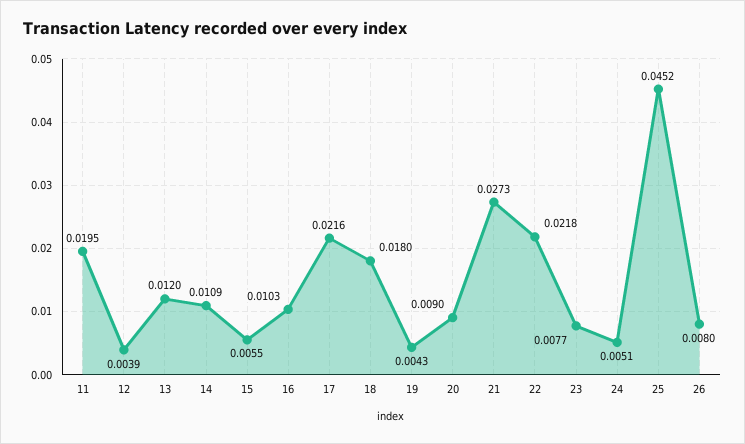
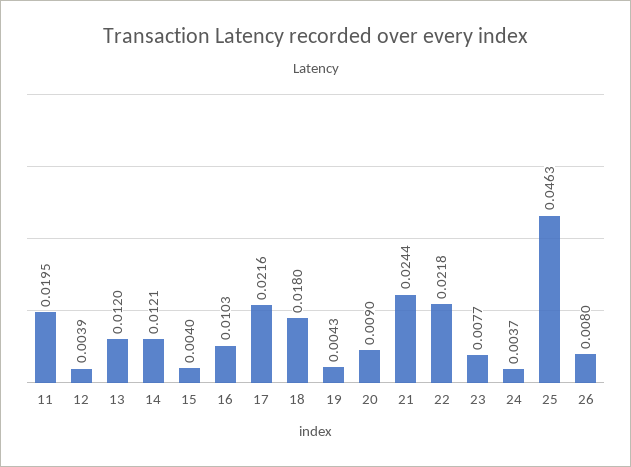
14: 0.0109 -> 0.0121
15: 0.0055 -> 0.004
21: 0.0273 -> 0.0244
24: 0.0051 -> 0.0037
25: 0.0452 -> 0.0463

